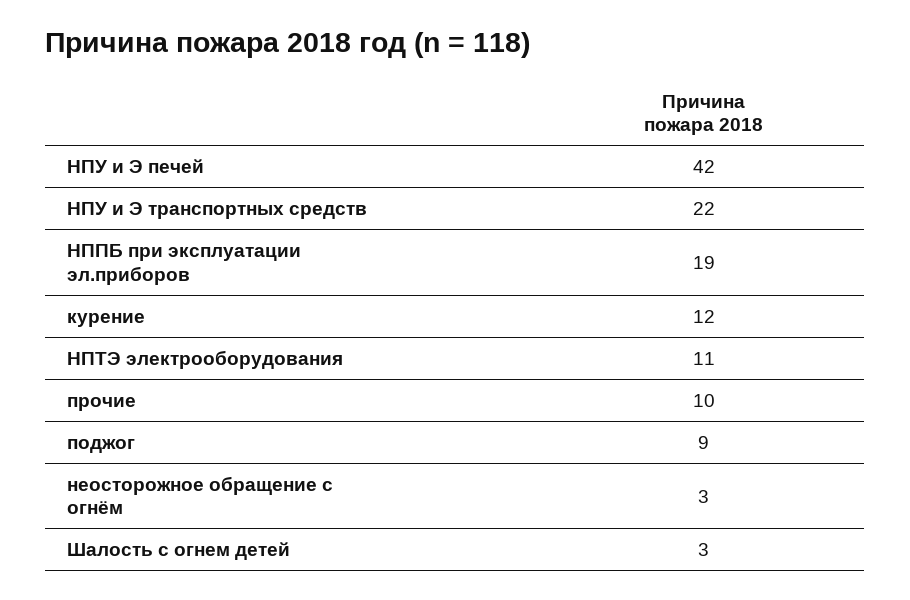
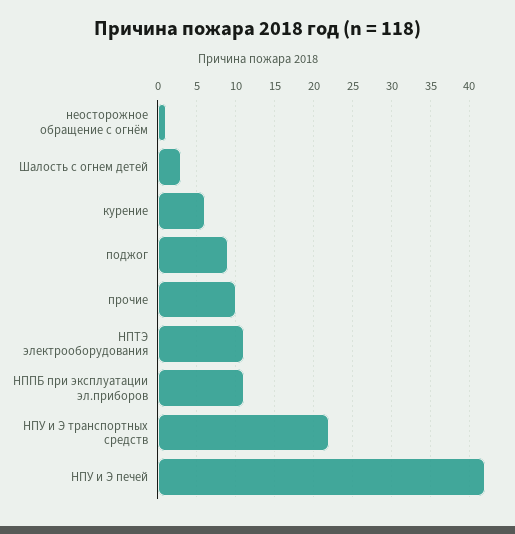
НППБ при эксплуатации эл.приборов: 19 -> 11
курение: 12 -> 6
неосторожное обращение с огнём: 3 -> 1

